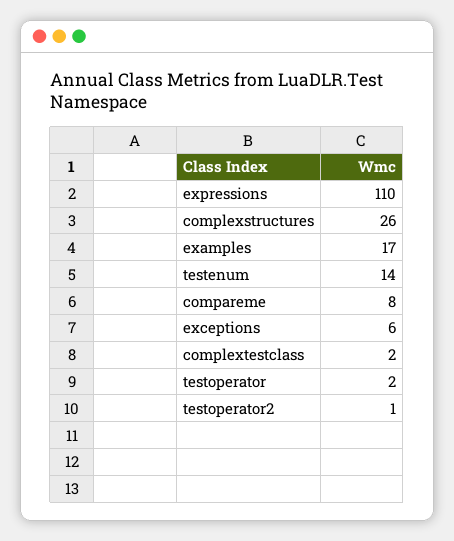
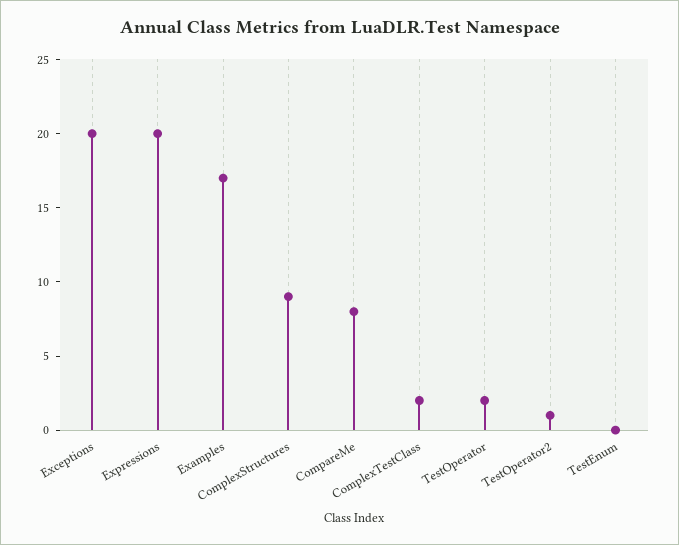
expressions: 110 -> 20
complexstructures: 26 -> 9
testenum: 14 -> 0
exceptions: 6 -> 20

